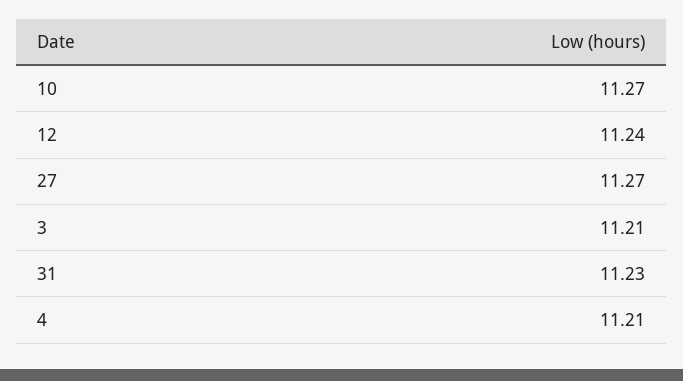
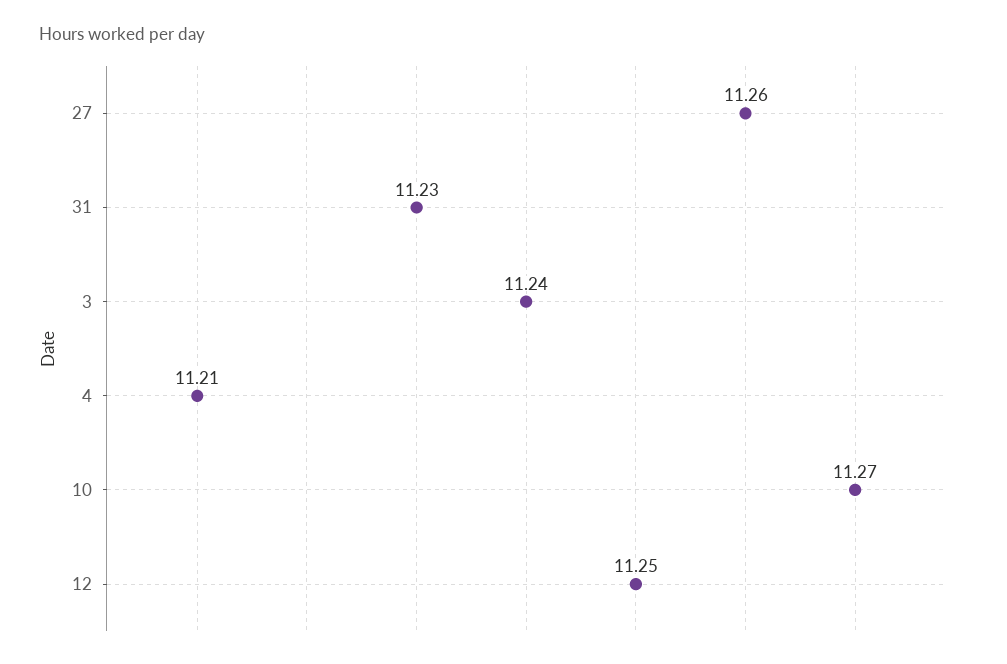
12: 11.24 -> 11.25
27: 11.27 -> 11.26
3: 11.21 -> 11.24

